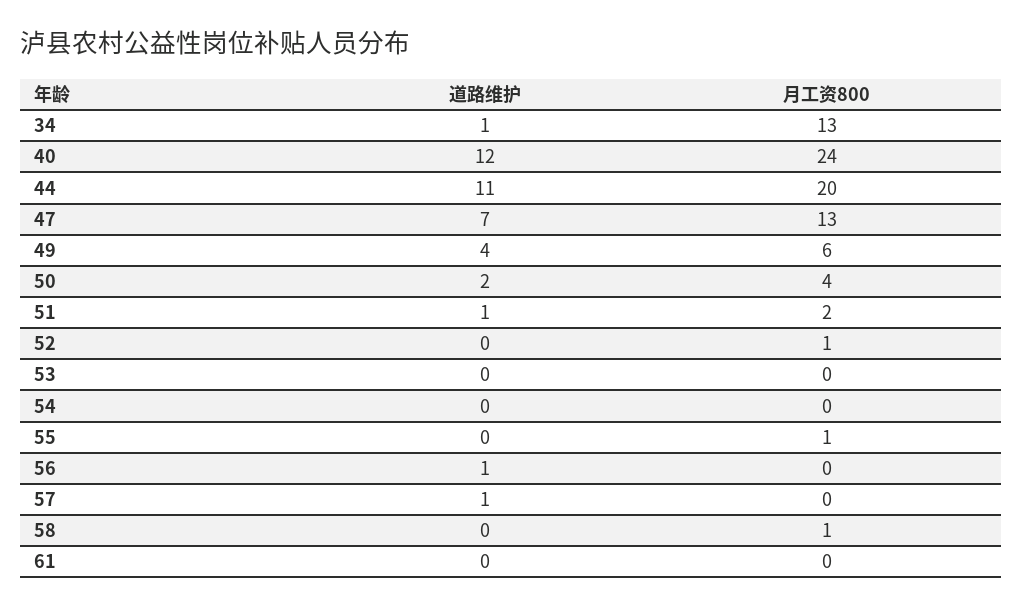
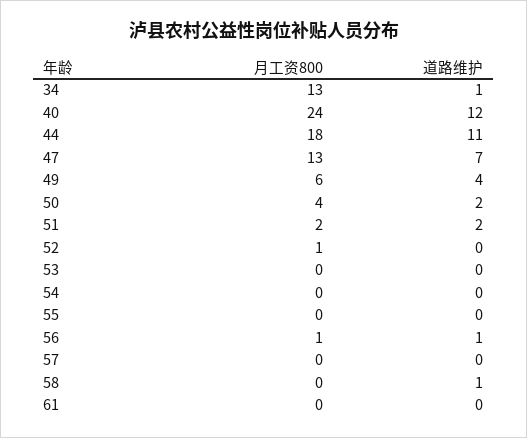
月工资800, 44: 20 -> 18
道路维护, 51: 1 -> 2
月工资800, 55: 1 -> 0
月工资800, 56: 0 -> 1
道路维护, 57: 1 -> 0
道路维护, 58: 0 -> 1
月工资800, 58: 1 -> 0

